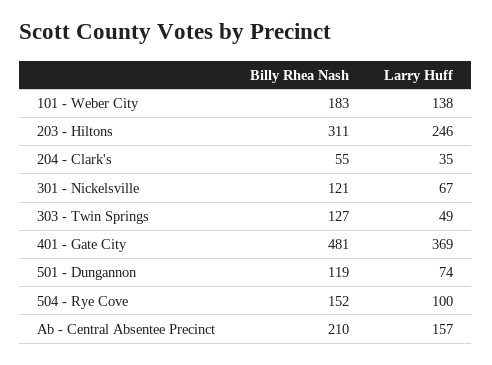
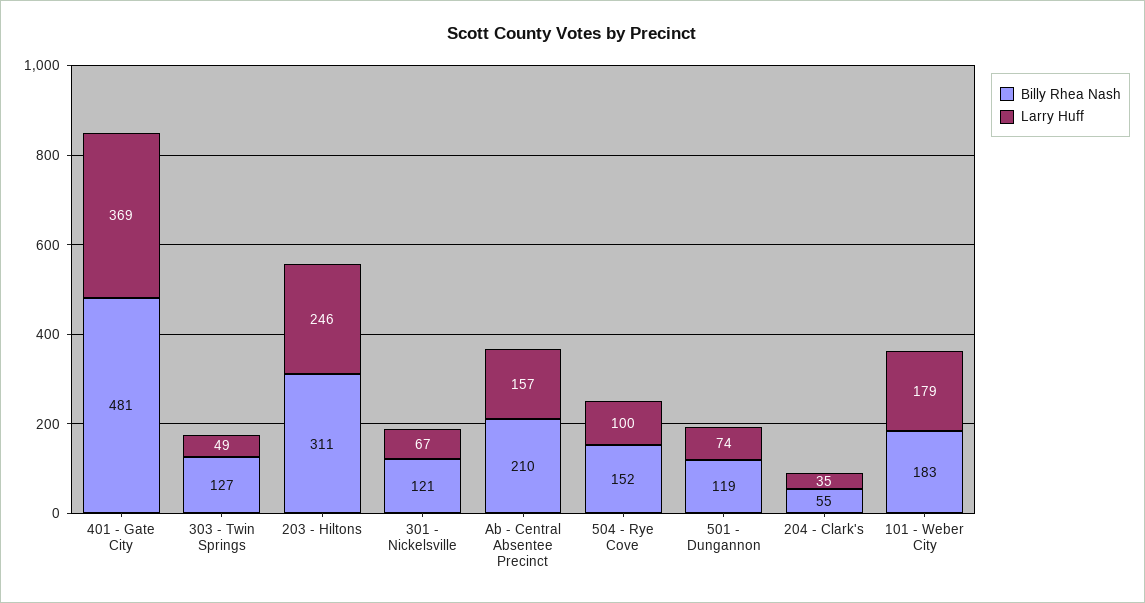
Larry Huff, 101 - Weber City: 138 -> 179

